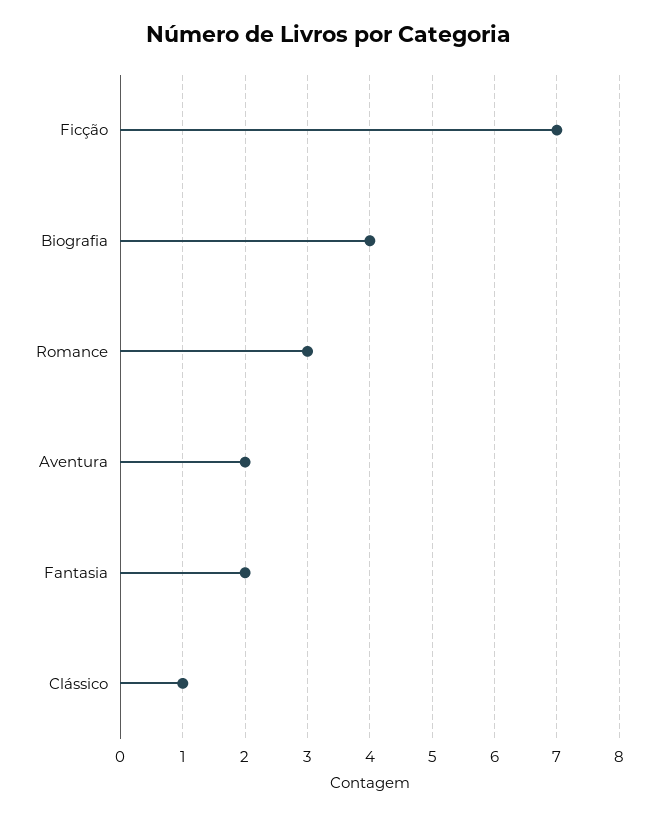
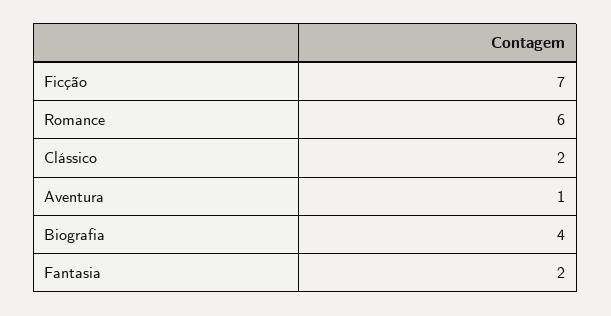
Romance: 3 -> 6
Aventura: 2 -> 1
Clássico: 1 -> 2

